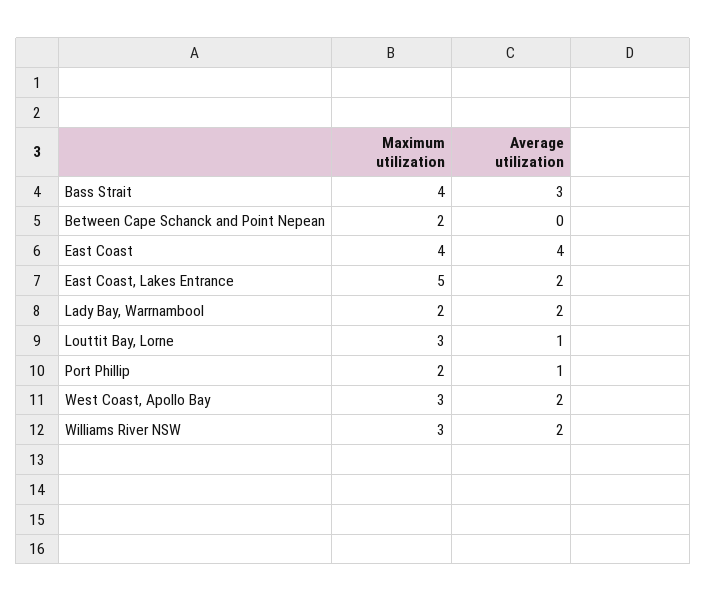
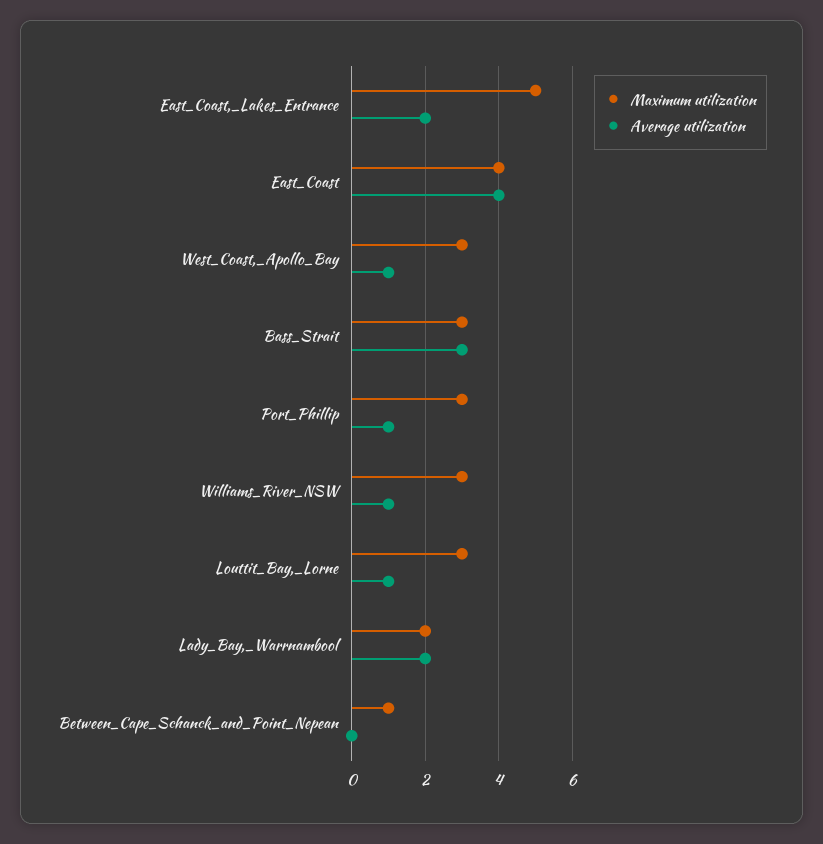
Maximum utilization, Bass Strait: 4 -> 3
Maximum utilization, Between Cape Schanck and Point Nepean: 2 -> 1
Maximum utilization, Port Phillip: 2 -> 3
Average utilization, West Coast, Apollo Bay: 2 -> 1
Average utilization, Williams River NSW: 2 -> 1

